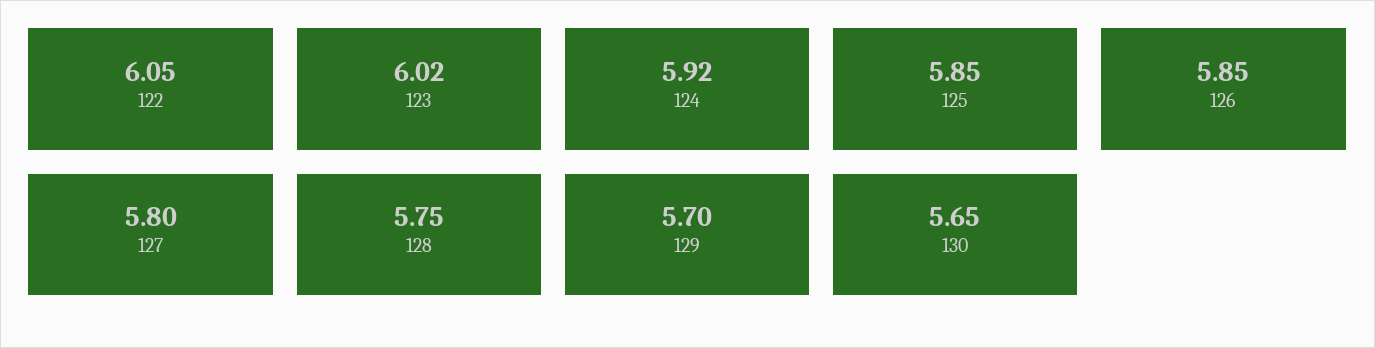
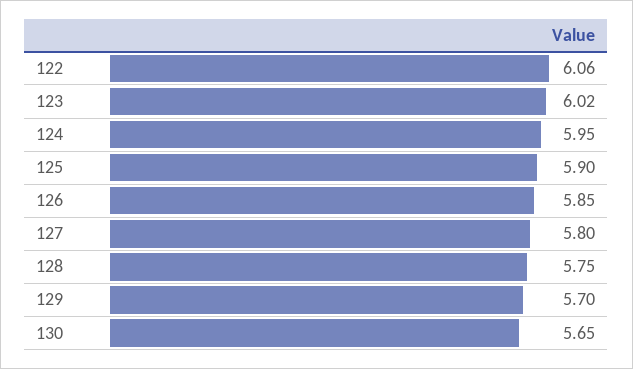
122: 6.05 -> 6.06
124: 5.92 -> 5.95
125: 5.85 -> 5.9

